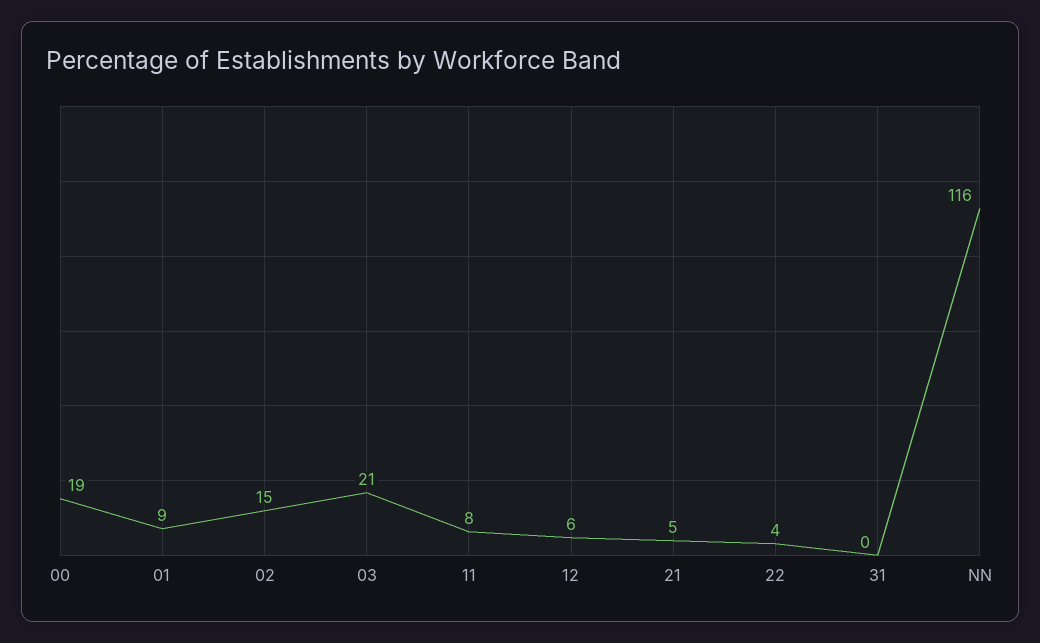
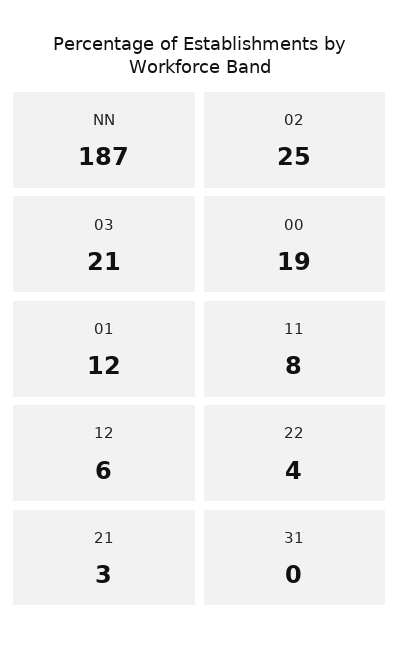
01: 9 -> 12
02: 15 -> 25
21: 5 -> 3
NN: 116 -> 187

